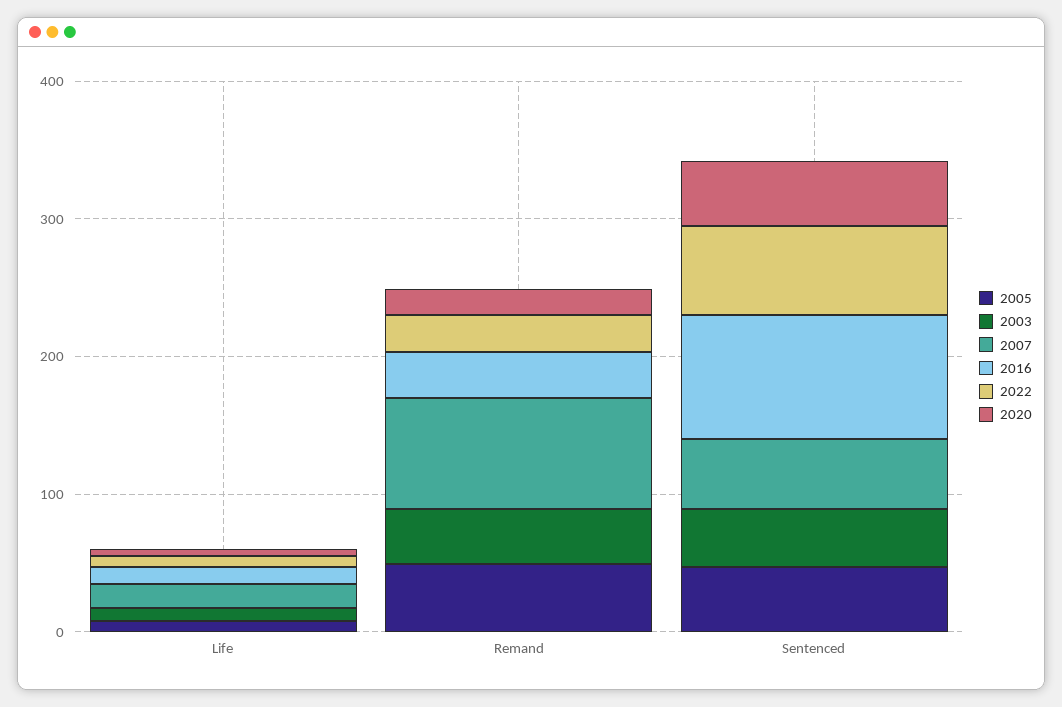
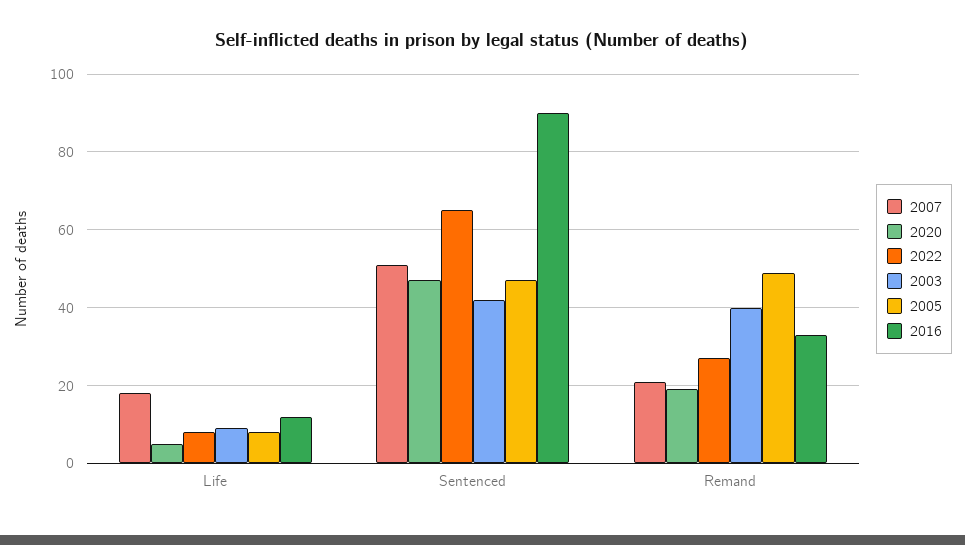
2007, Remand: 80 -> 20

